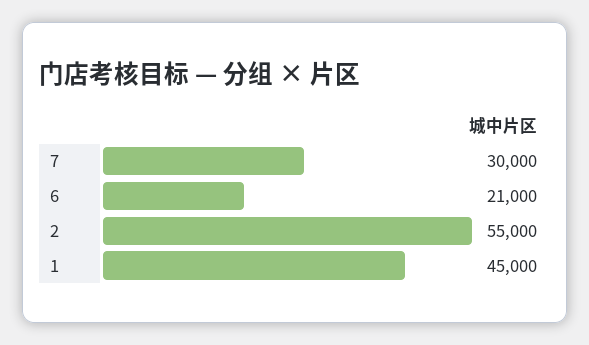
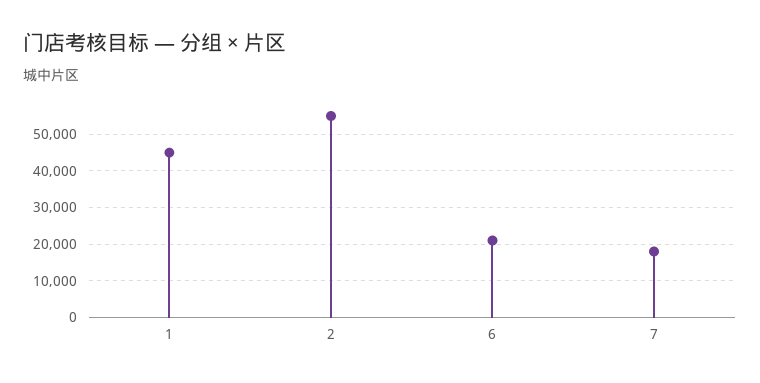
7: 30000 -> 18000

